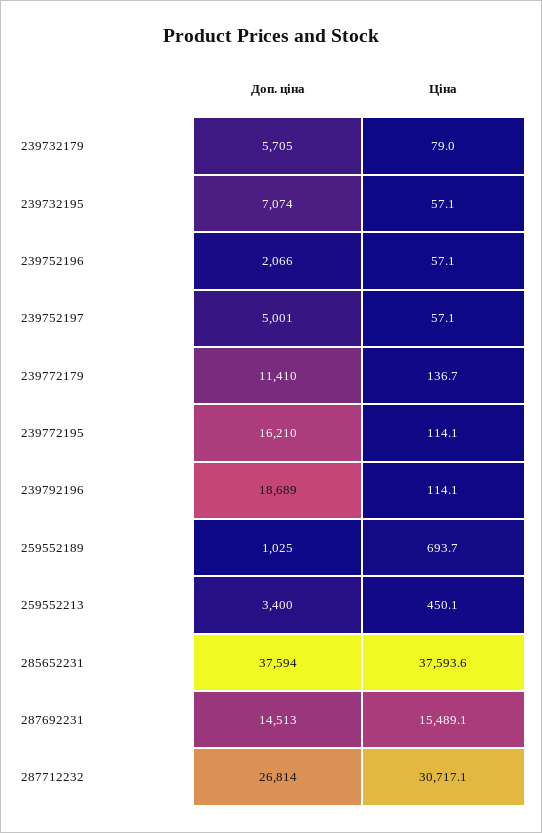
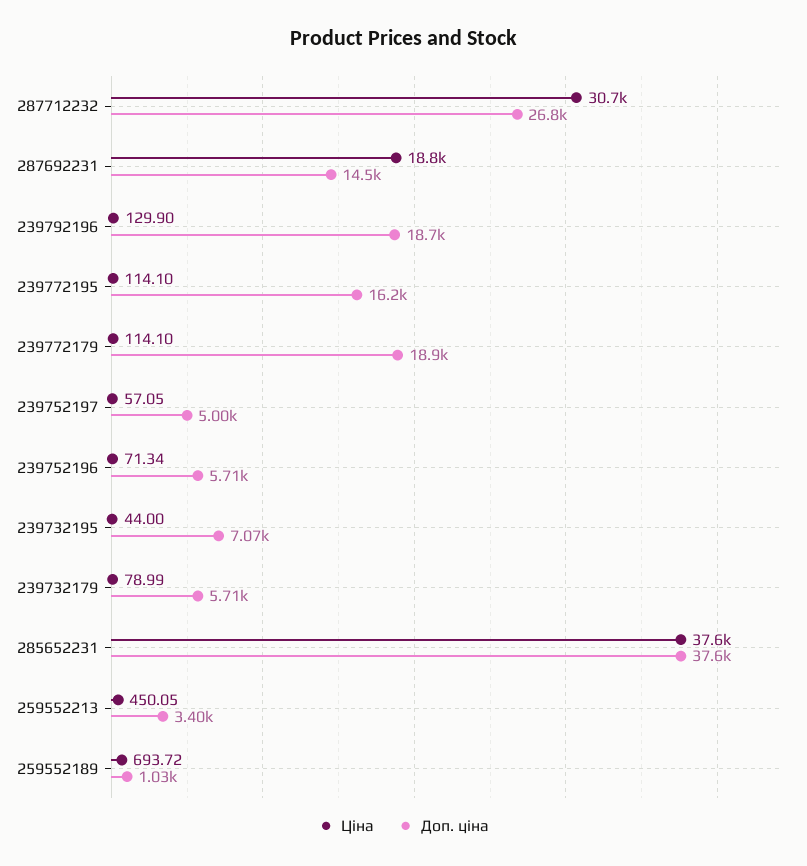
Ціна, 239732195: 57.1 -> 44
Доп. ціна, 239752196: 2066 -> 5710
Ціна, 239752196: 57.1 -> 71.34
Доп. ціна, 239772179: 11410 -> 18900
Ціна, 239772179: 136.7 -> 114.1
Ціна, 239792196: 114.1 -> 129.9
Ціна, 287692231: 15489.1 -> 18800

